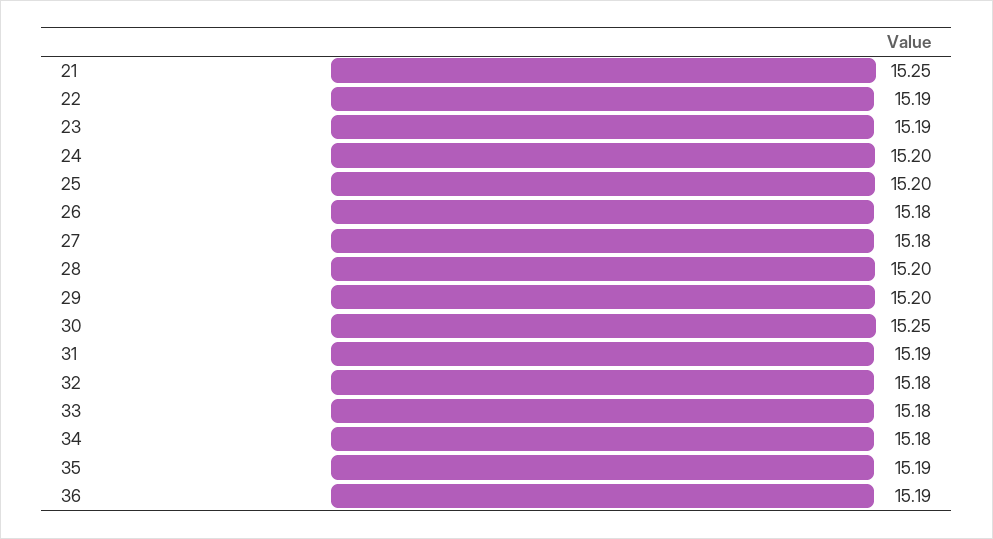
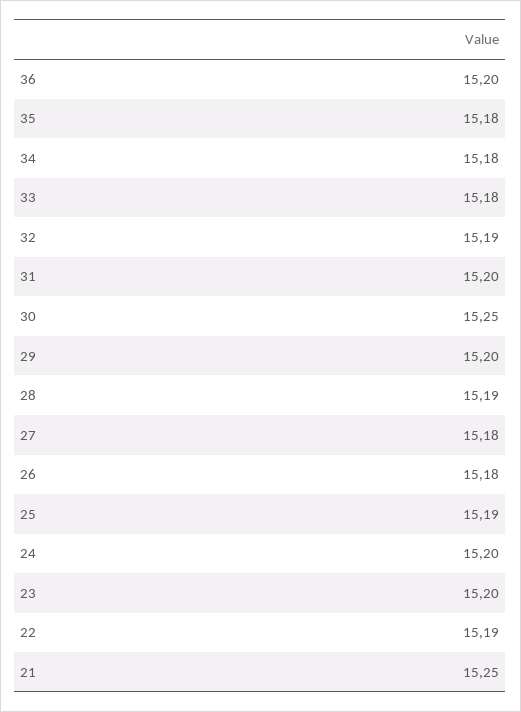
23: 15.19 -> 15.2
25: 15.2 -> 15.19
28: 15.2 -> 15.19
31: 15.19 -> 15.2
32: 15.18 -> 15.19
35: 15.19 -> 15.18
36: 15.19 -> 15.2

